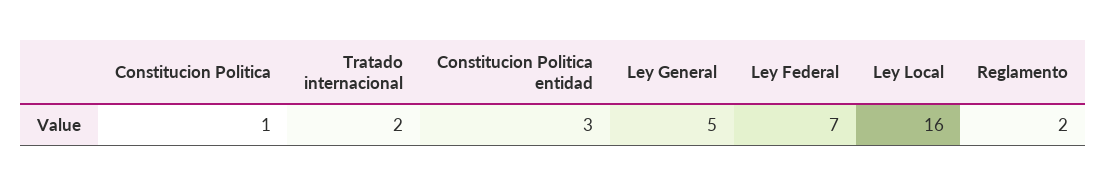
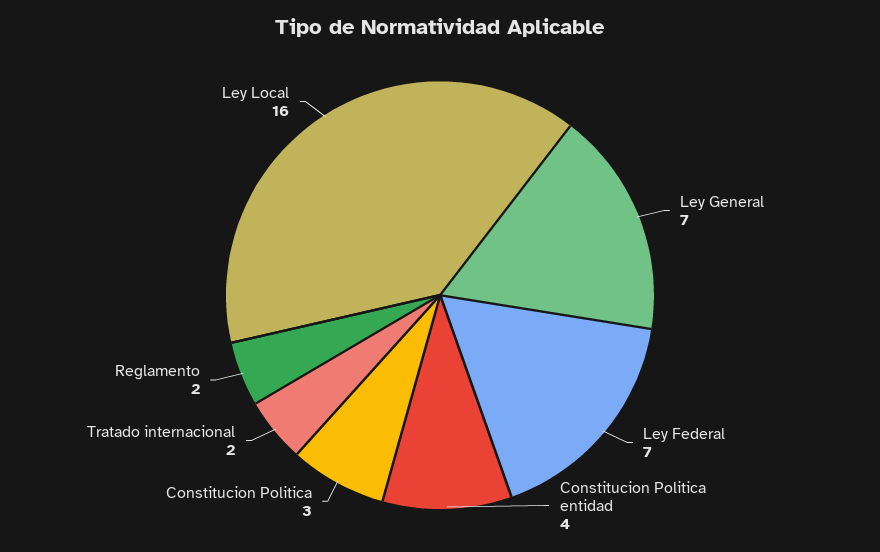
Constitucion Politica: 1 -> 3
Constitucion Politica entidad: 3 -> 4
Ley General: 5 -> 7

